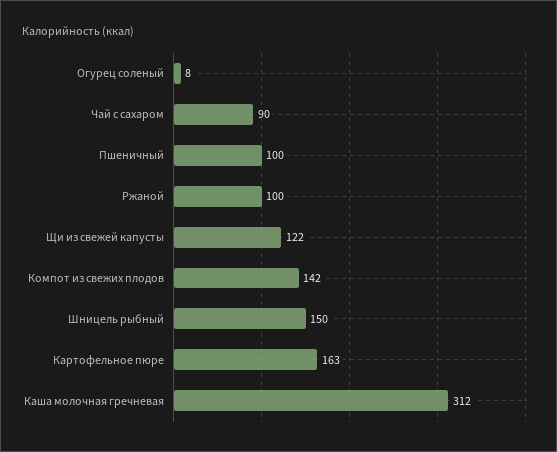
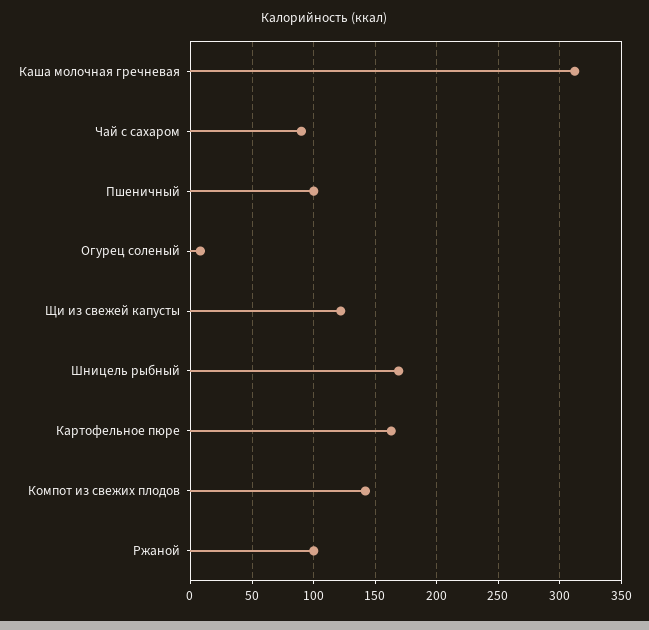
Шницель рыбный: 150 -> 170

